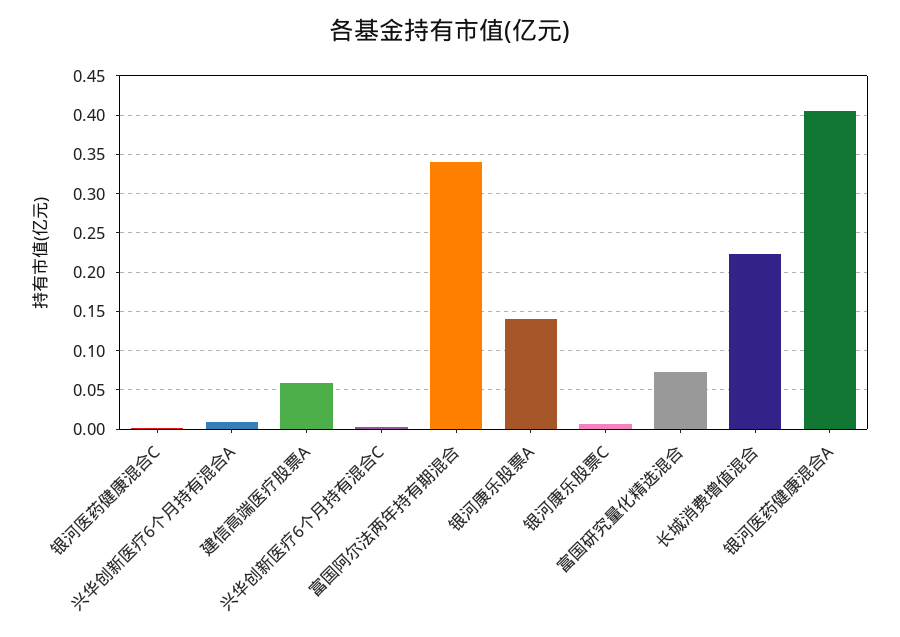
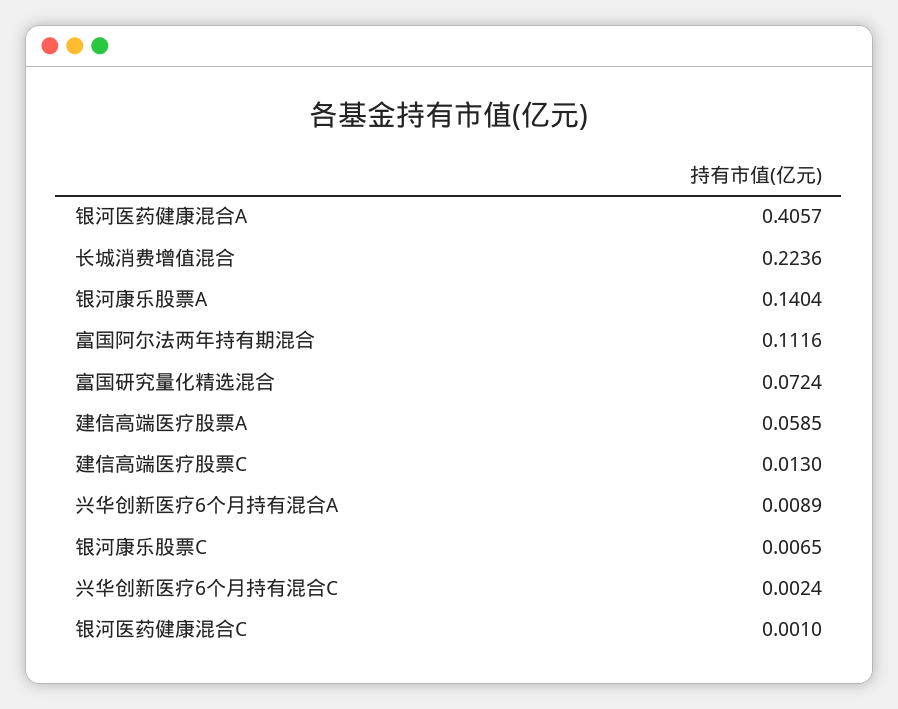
富国阿尔法两年持有期混合: 0.34 -> 0.1116
建信高端医疗股票C: none -> 0.013

